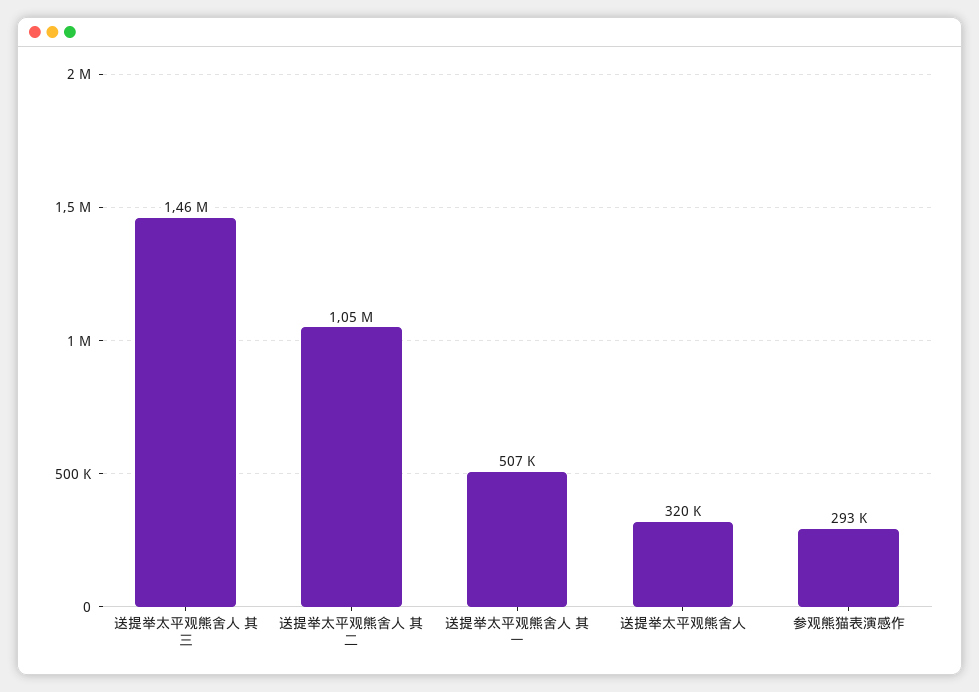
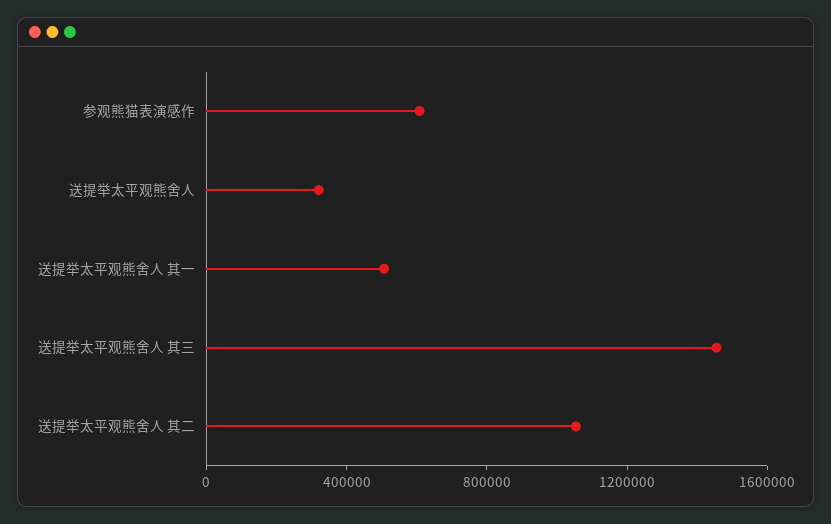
参观熊猫表演感作: 293000 -> 600000

